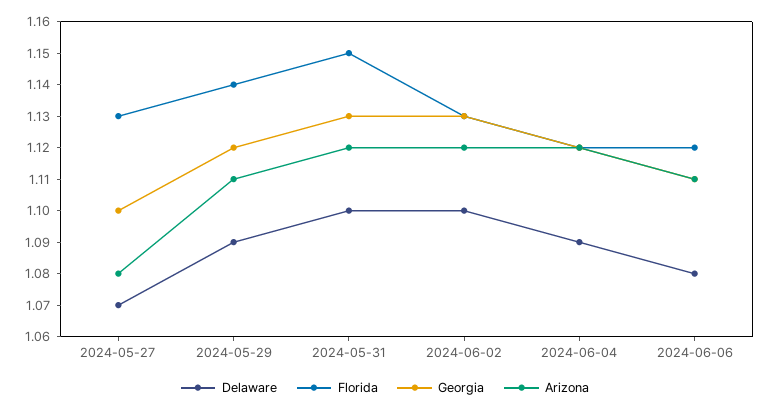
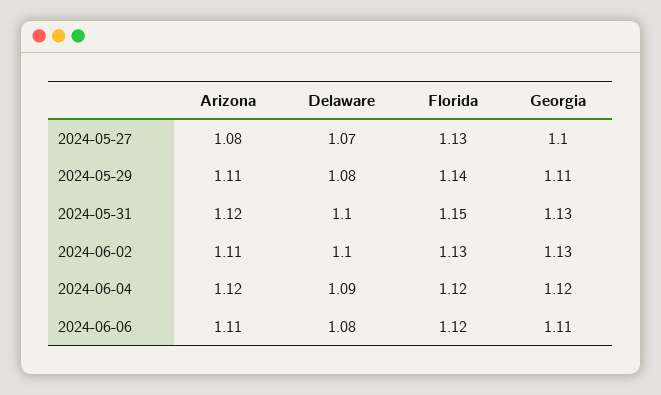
Delaware, 2024-05-29: 1.09 -> 1.08
Georgia, 2024-05-29: 1.12 -> 1.11
Arizona, 2024-06-02: 1.12 -> 1.11

